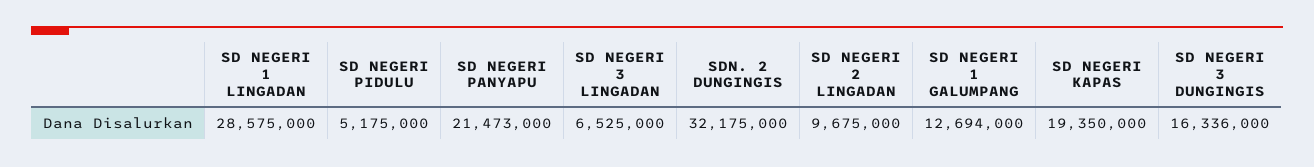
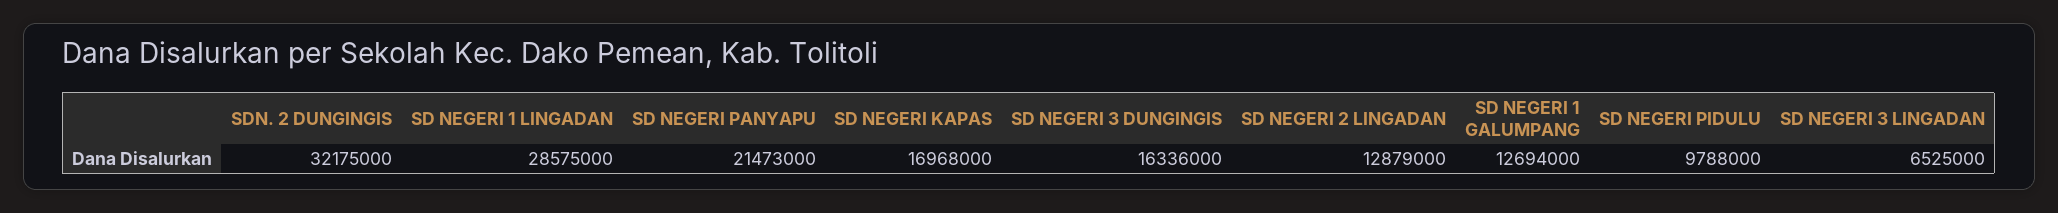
SD NEGERI PIDULU: 5175000 -> 9788000
SD NEGERI 2 LINGADAN: 9675000 -> 12879000
SD NEGERI KAPAS: 19350000 -> 16968000

